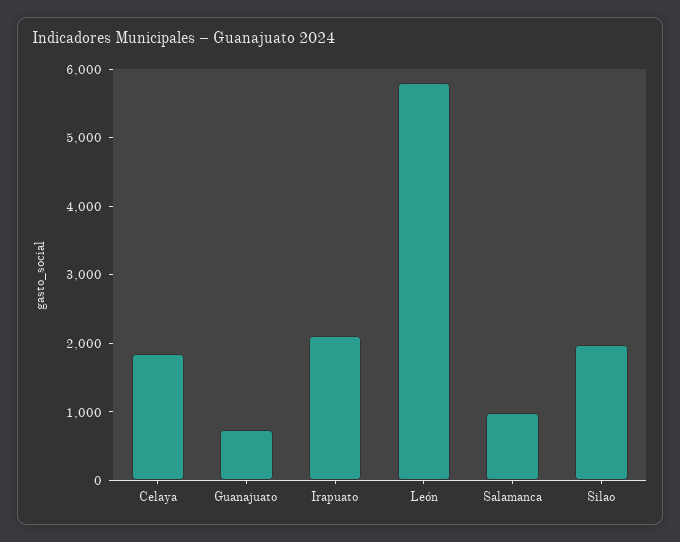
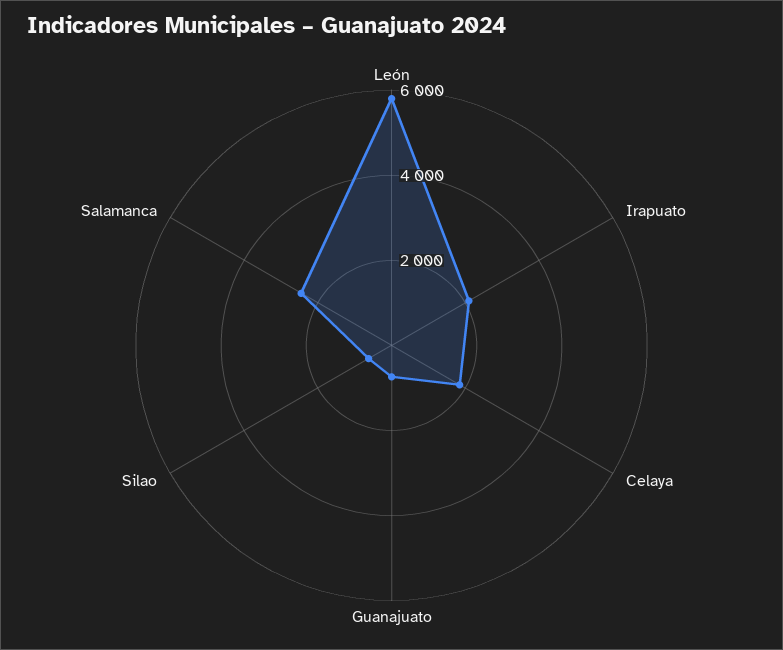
Salamanca: 1000 -> 2500
Silao: 2000 -> 500

